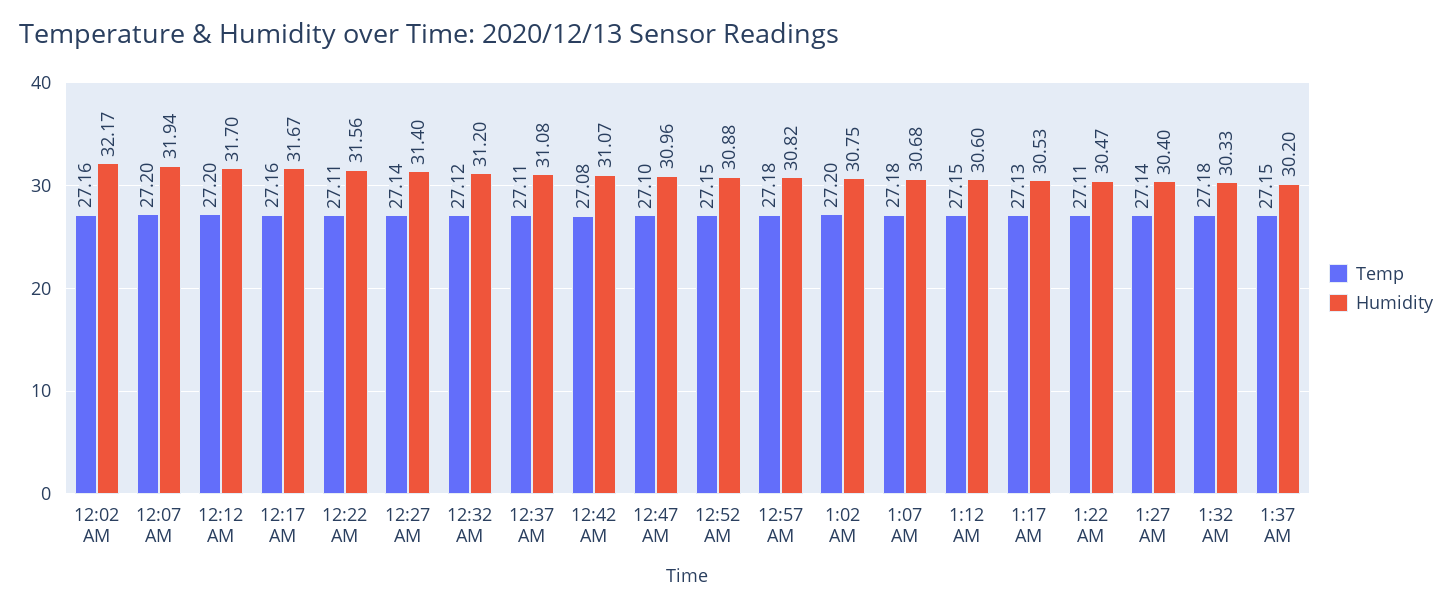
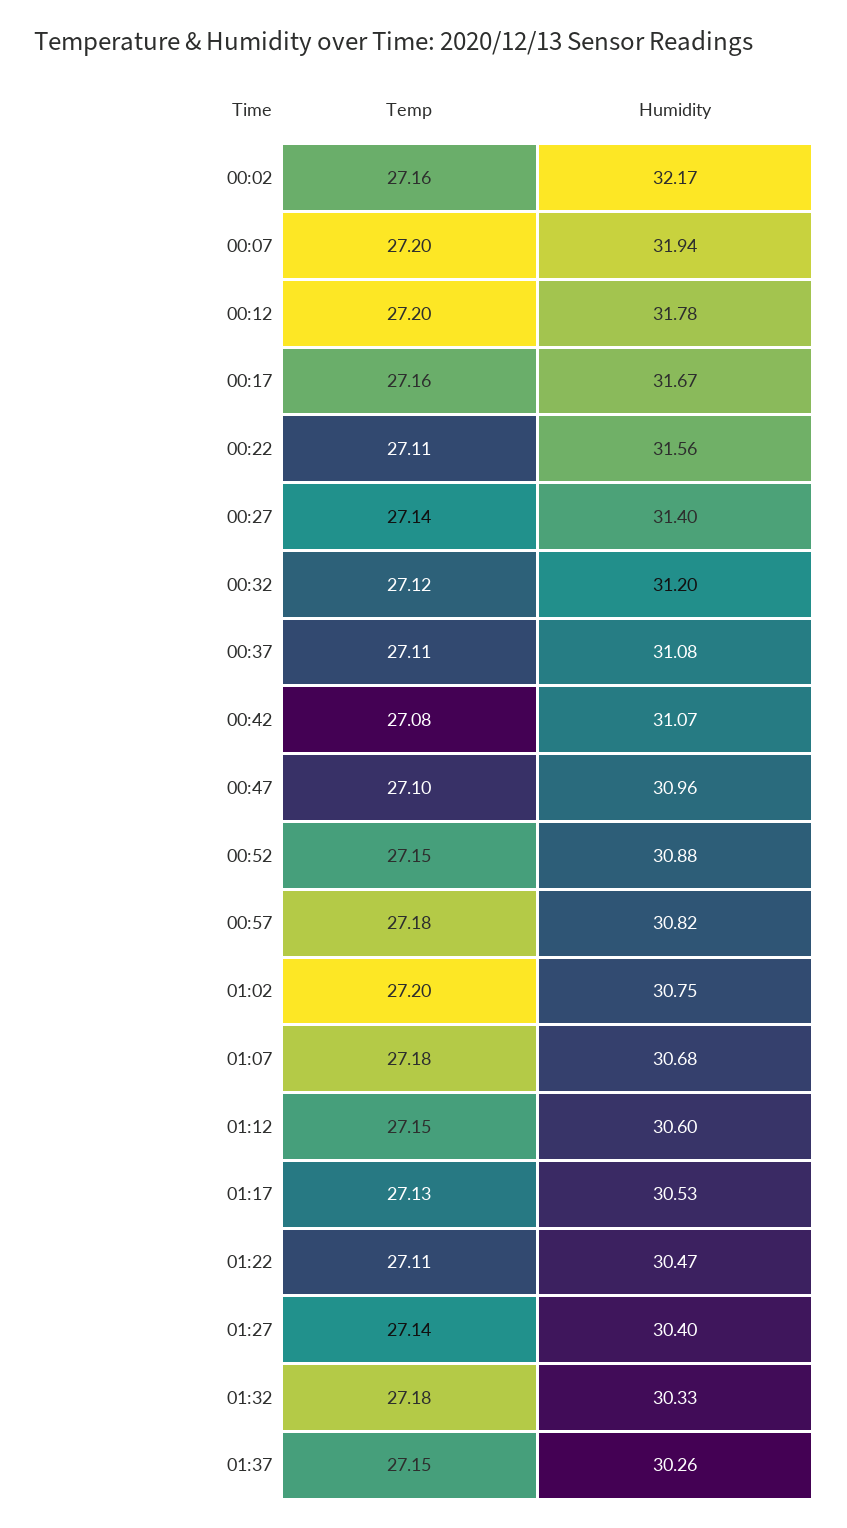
Humidity, 12:12 AM: 31.7 -> 31.78
Humidity, 1:37 AM: 30.2 -> 30.26

